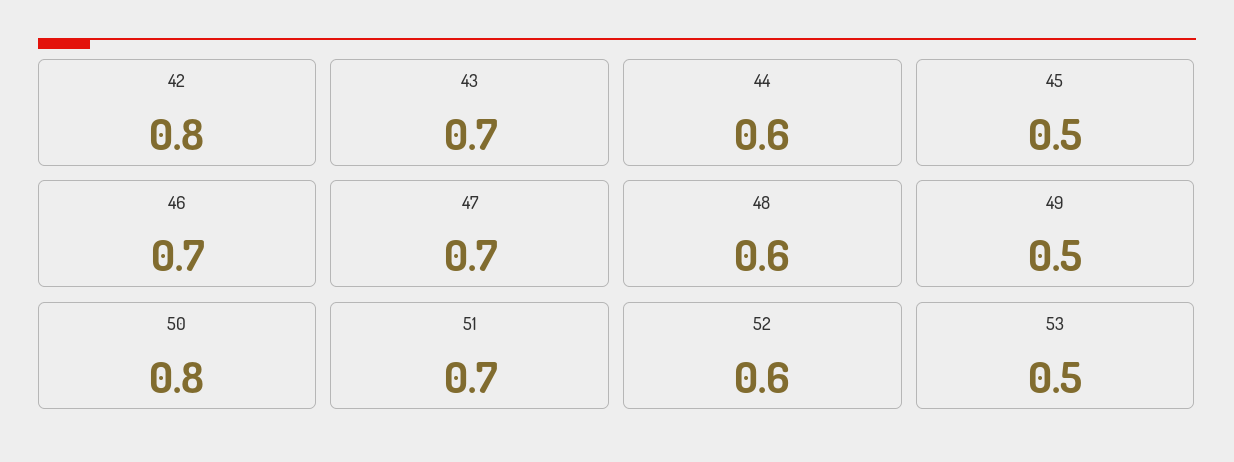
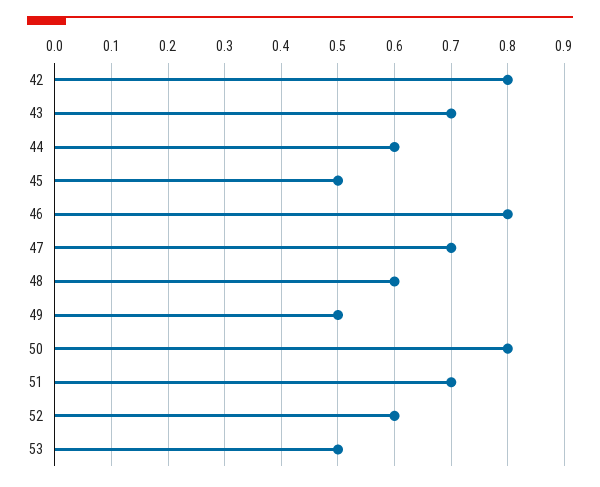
46: 0.7 -> 0.8

